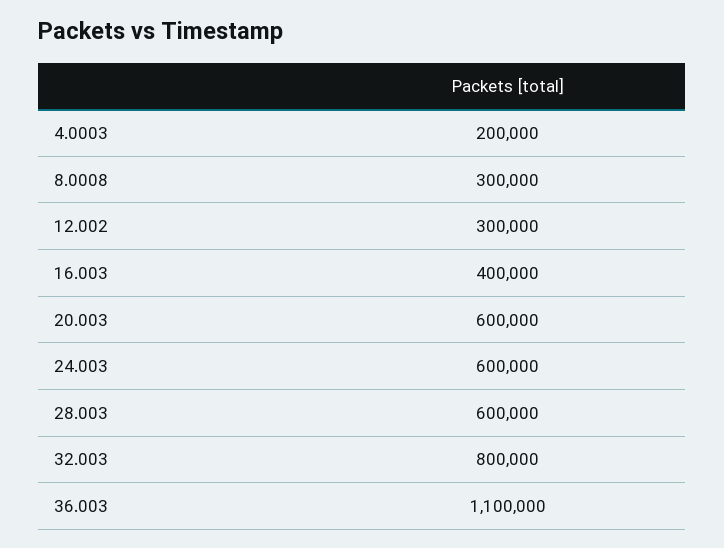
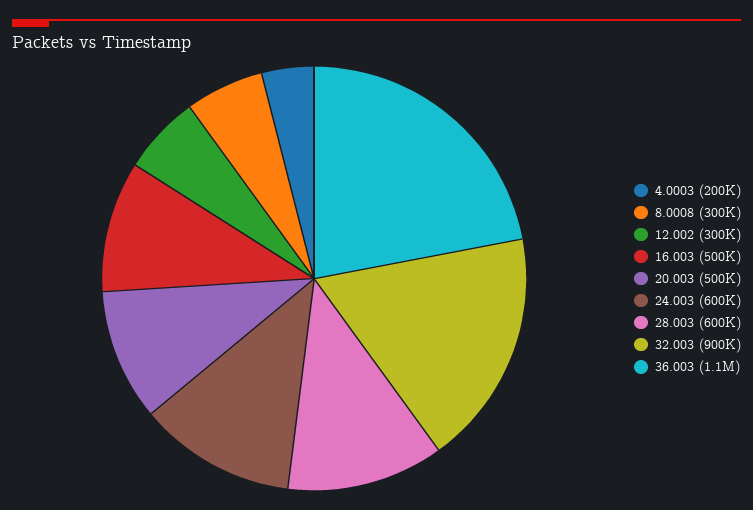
16.003: 400000 -> 500000
20.003: 600000 -> 500000
32.003: 800000 -> 900000

